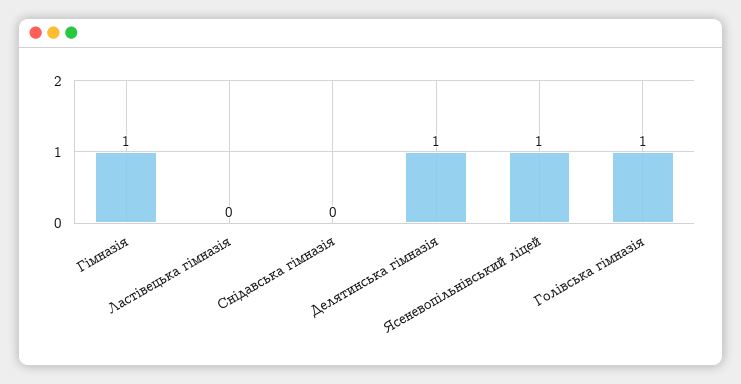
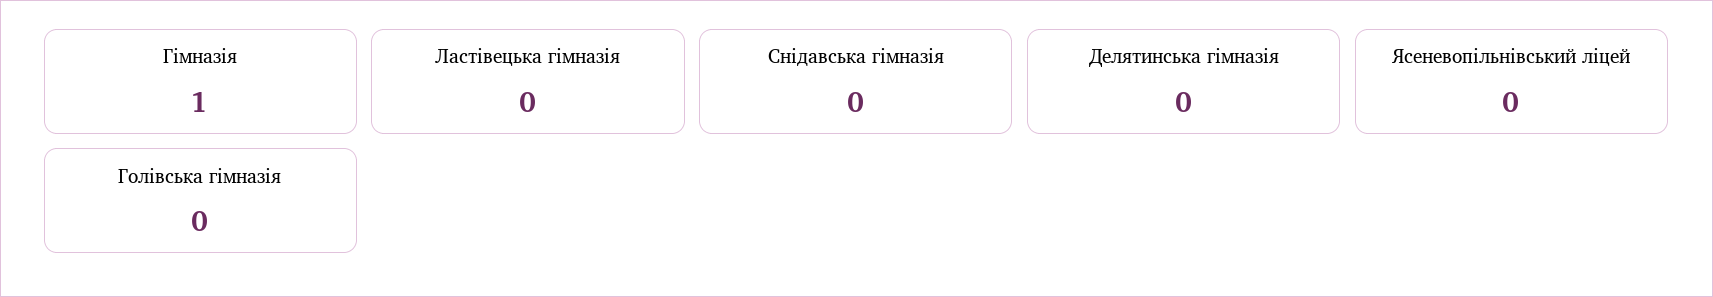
Делятинська гімназія: 1 -> 0
Ясеневопільнівський ліцей: 1 -> 0
Голівська гімназія: 1 -> 0

